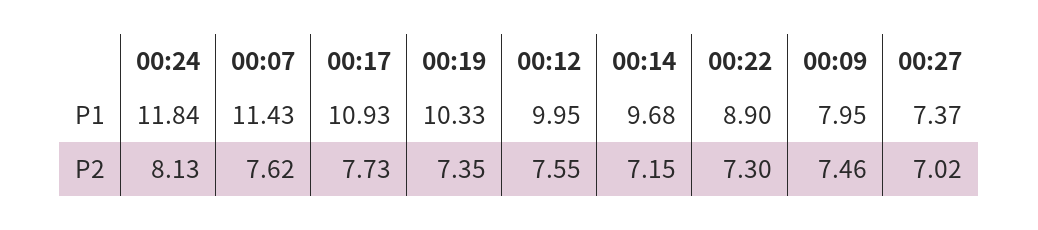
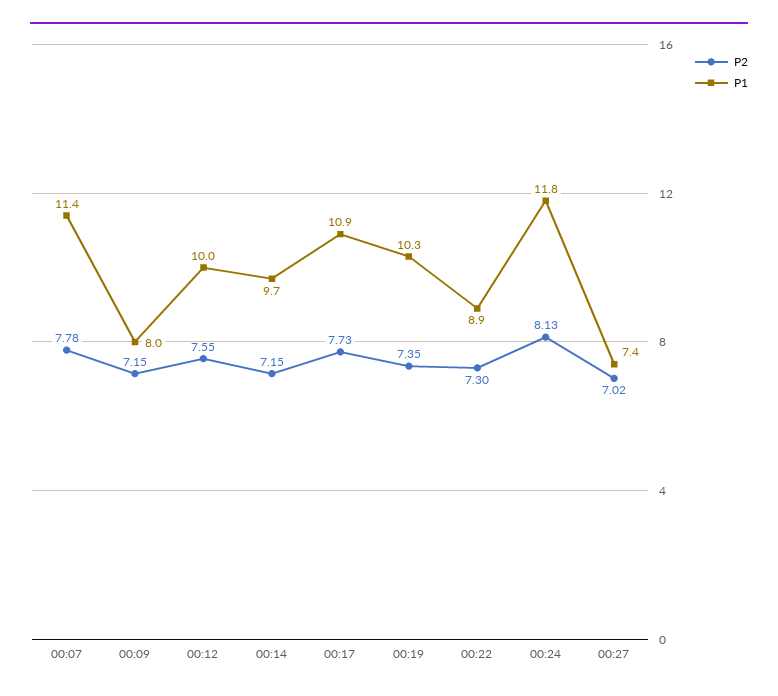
P2, 00:07: 7.62 -> 7.78
P2, 00:09: 7.46 -> 7.15

